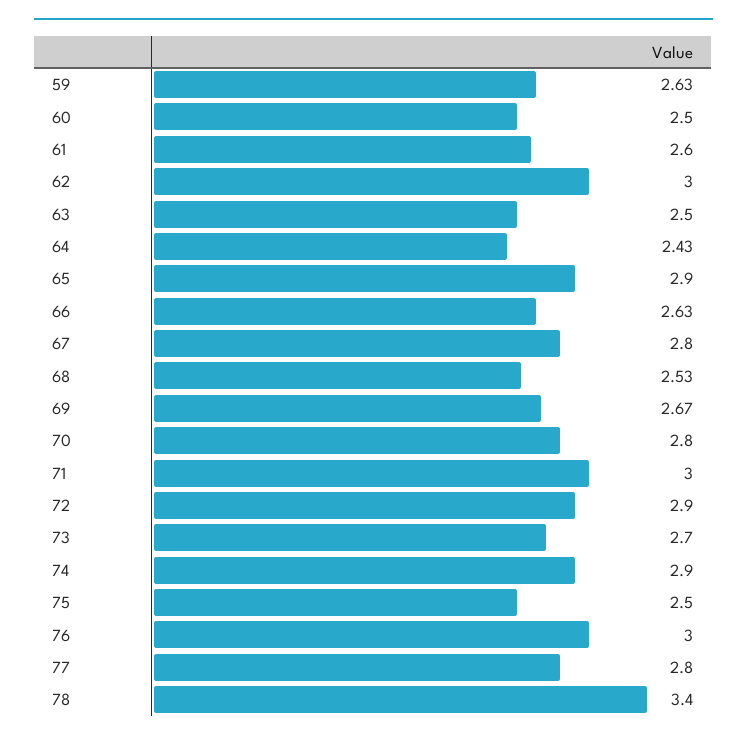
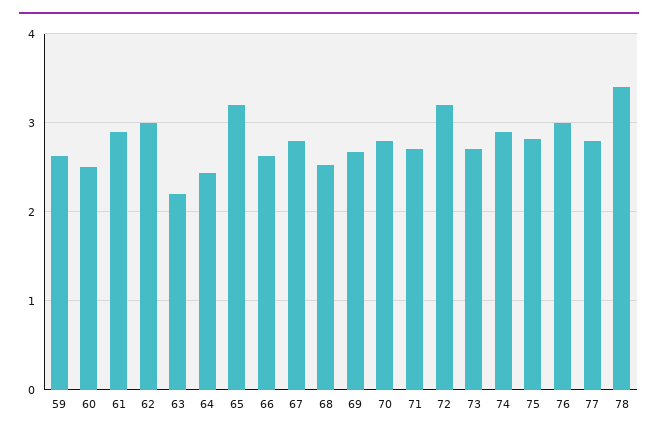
61: 2.6 -> 2.9
63: 2.5 -> 2.2
65: 2.9 -> 3.2
71: 3 -> 2.7
72: 2.9 -> 3.2
75: 2.5 -> 2.8

